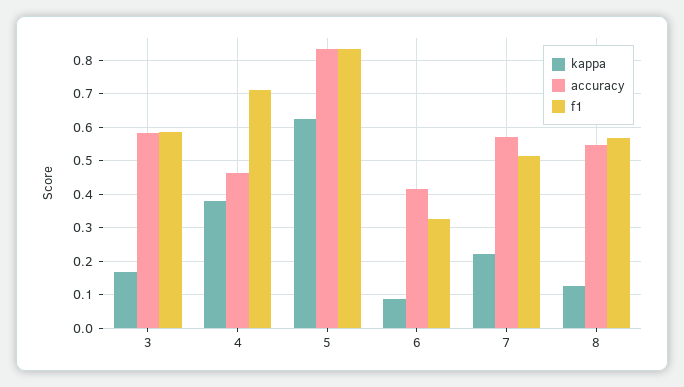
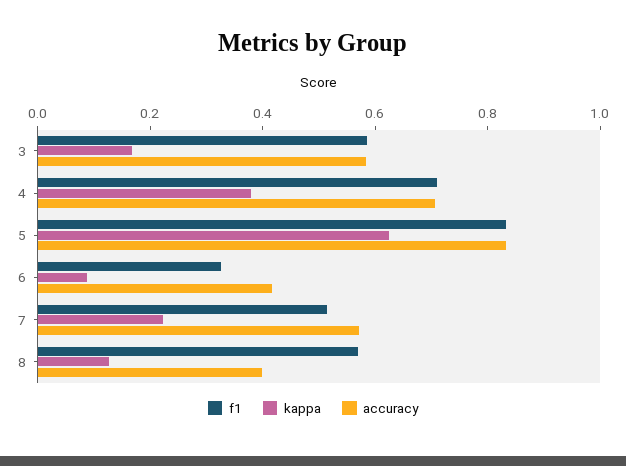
accuracy, 4: 0.46 -> 0.7
accuracy, 8: 0.54 -> 0.4

